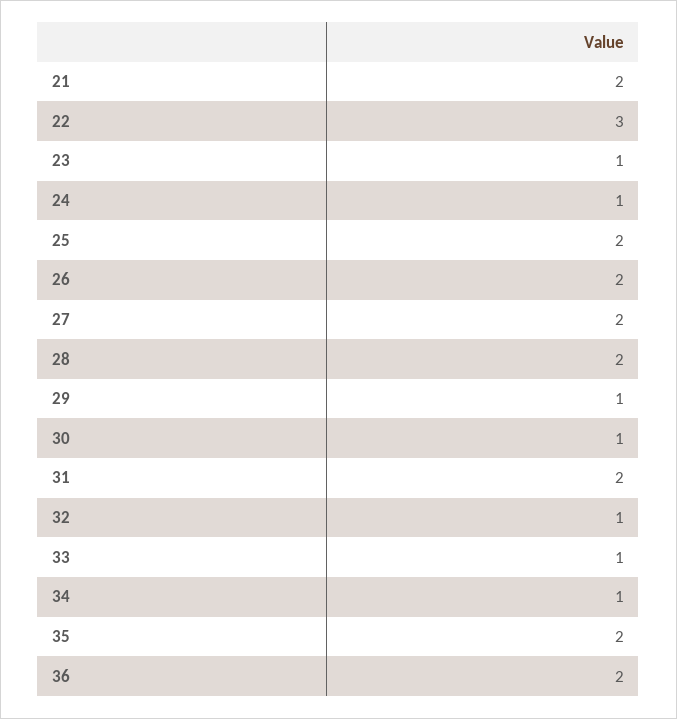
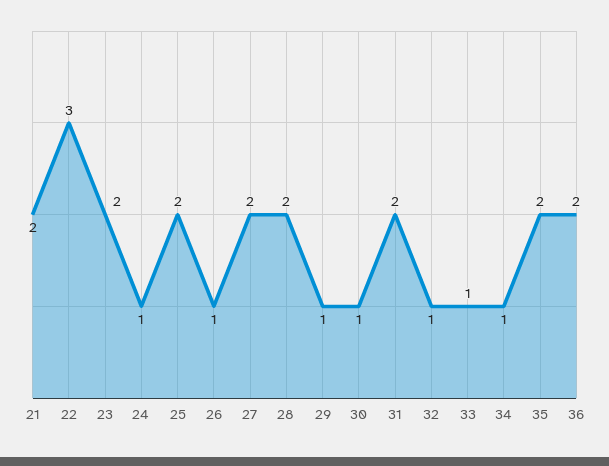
23: 1 -> 2
26: 2 -> 1

